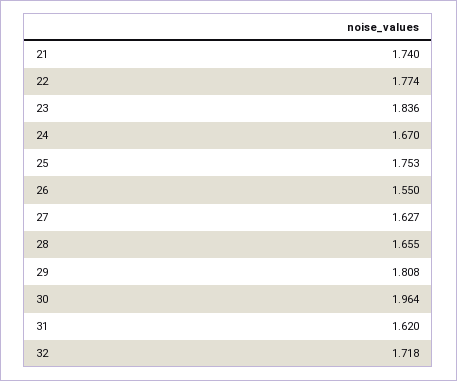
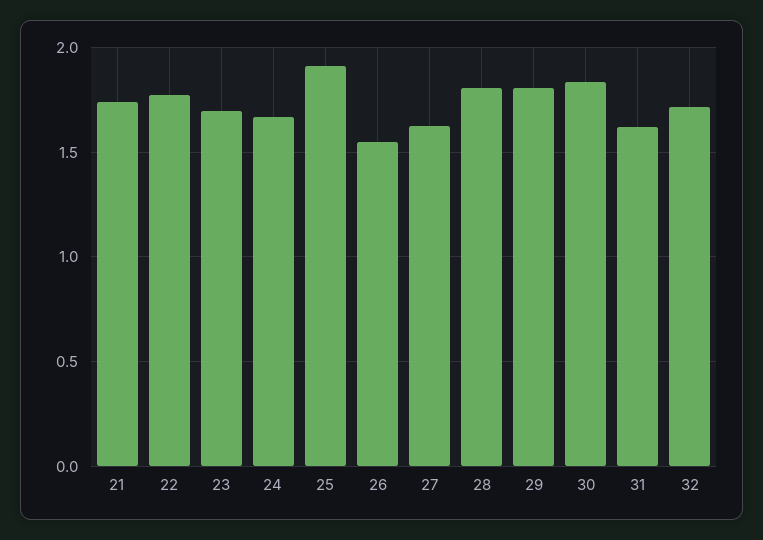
23: 1.836 -> 1.7
25: 1.753 -> 1.9
28: 1.655 -> 1.8
30: 1.964 -> 1.85

